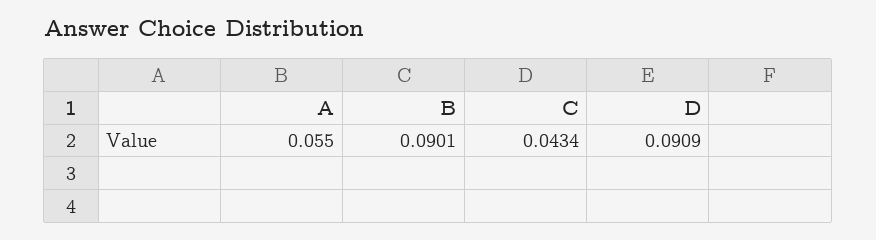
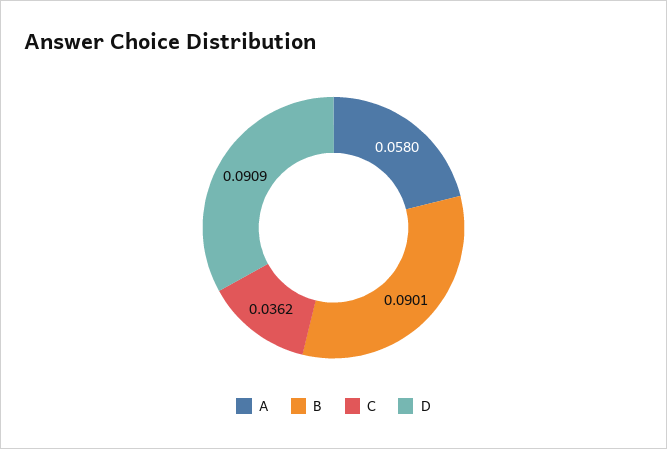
A: 0.055 -> 0.058
C: 0.0434 -> 0.0362

